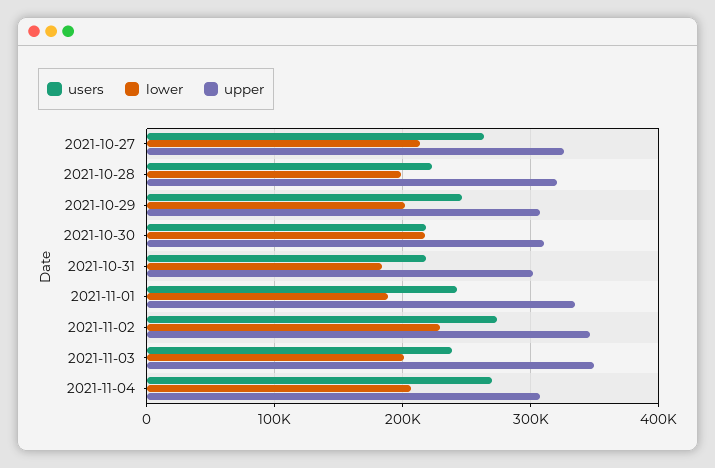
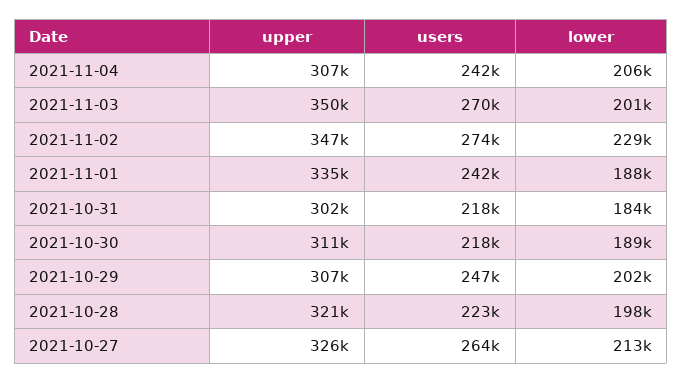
lower, 2021-10-30: 220000 -> 189000
users, 2021-11-03: 240000 -> 270000
users, 2021-11-04: 270000 -> 242000

